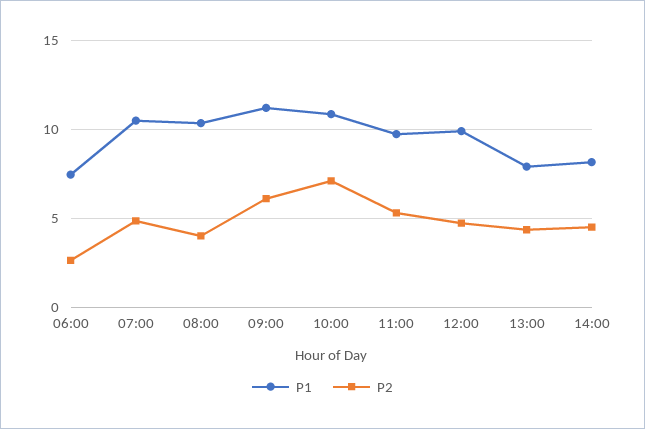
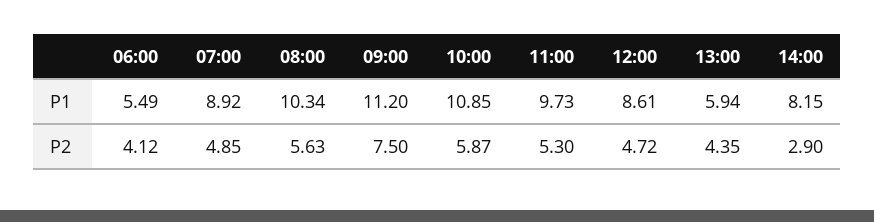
P1, 06:00: 7.5 -> 5.49
P2, 06:00: 2.5 -> 4.12
P1, 07:00: 10.5 -> 8.92
P2, 08:00: 4 -> 5.63
P2, 09:00: 6 -> 7.5
P2, 10:00: 7 -> 5.87
P1, 12:00: 10 -> 8.61
P1, 13:00: 8 -> 5.94
P2, 14:00: 4.5 -> 2.9

